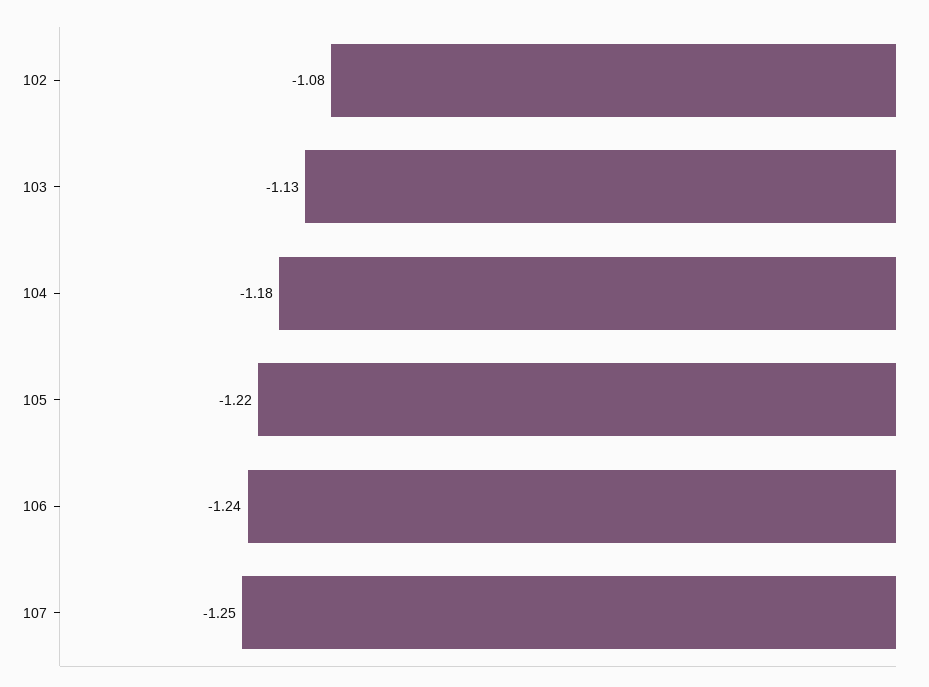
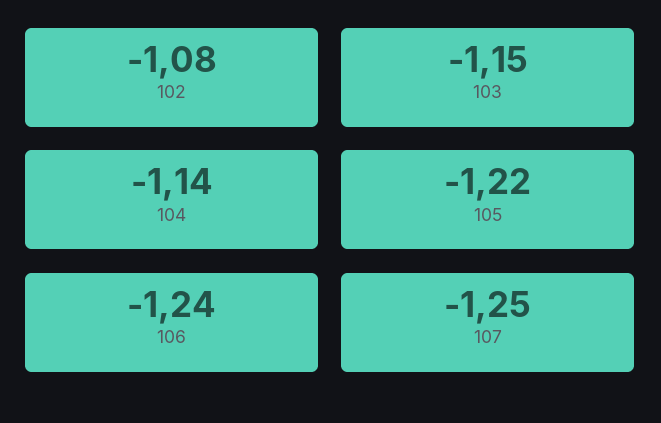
103: -1.13 -> -1.15
104: -1.18 -> -1.14

